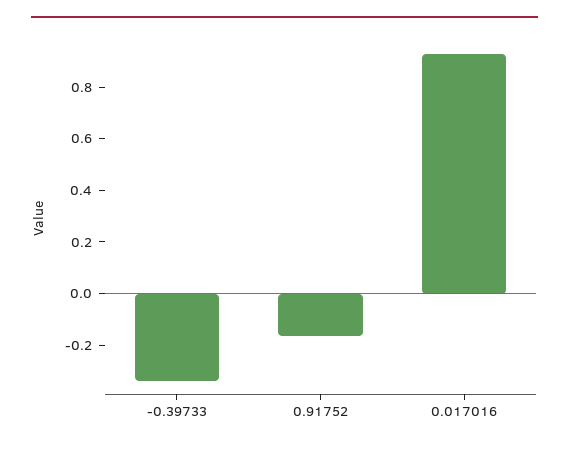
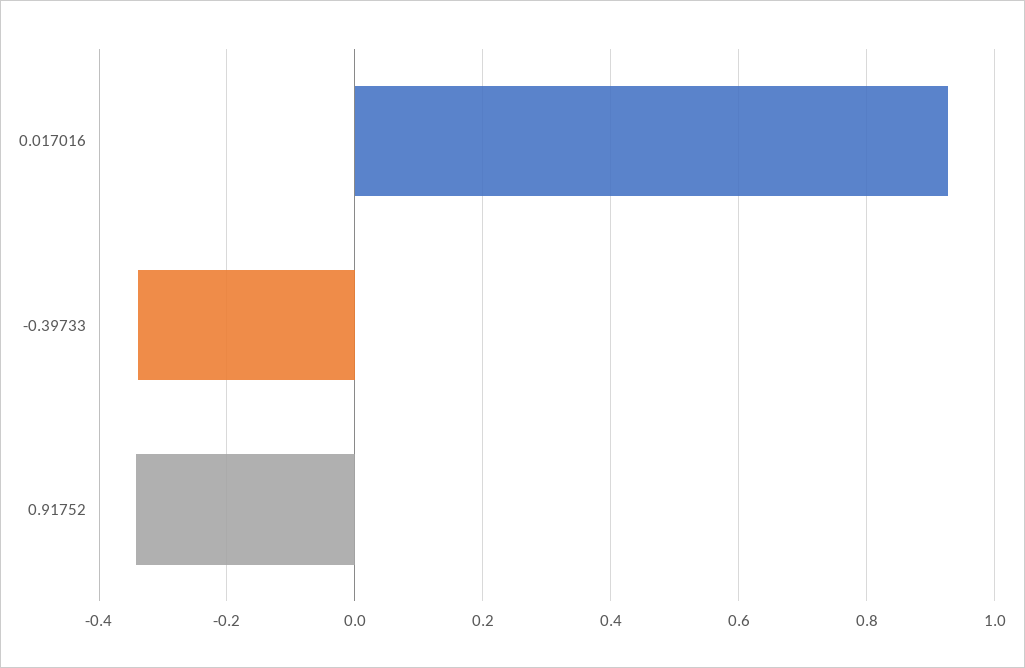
0.91752: -0.15 -> -0.34

